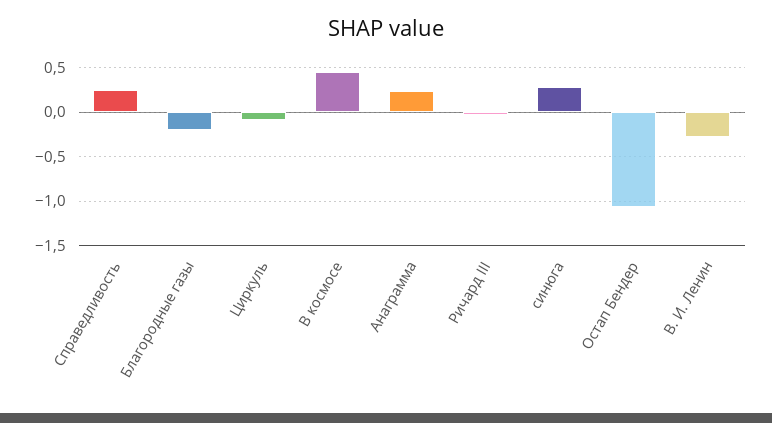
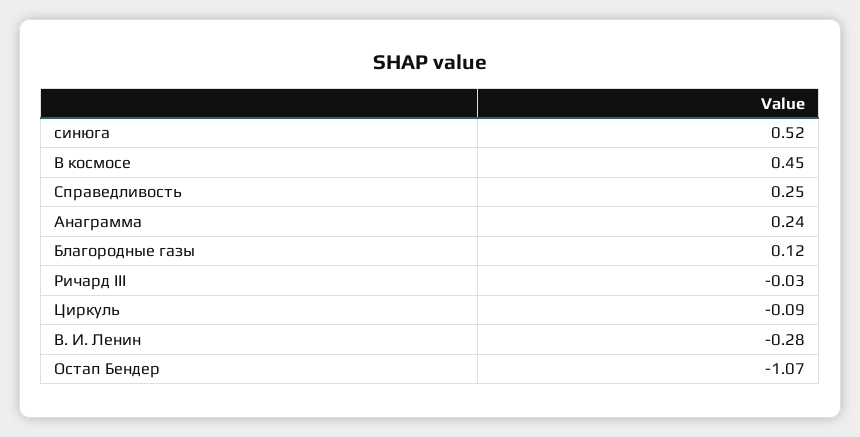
Благородные газы: -0.2 -> 0.12
синюга: 0.3 -> 0.52

